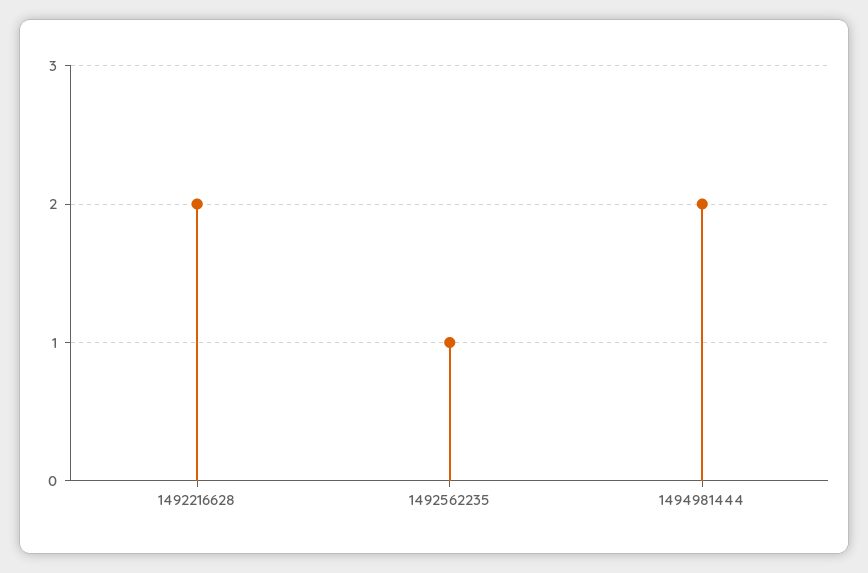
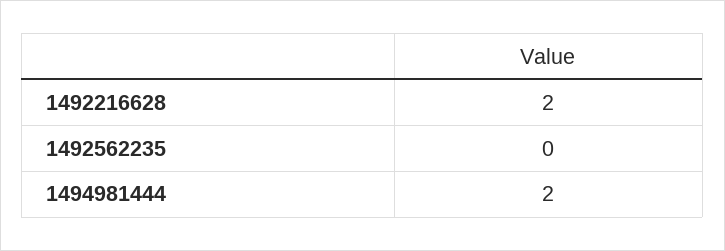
1492562235: 1 -> 0

